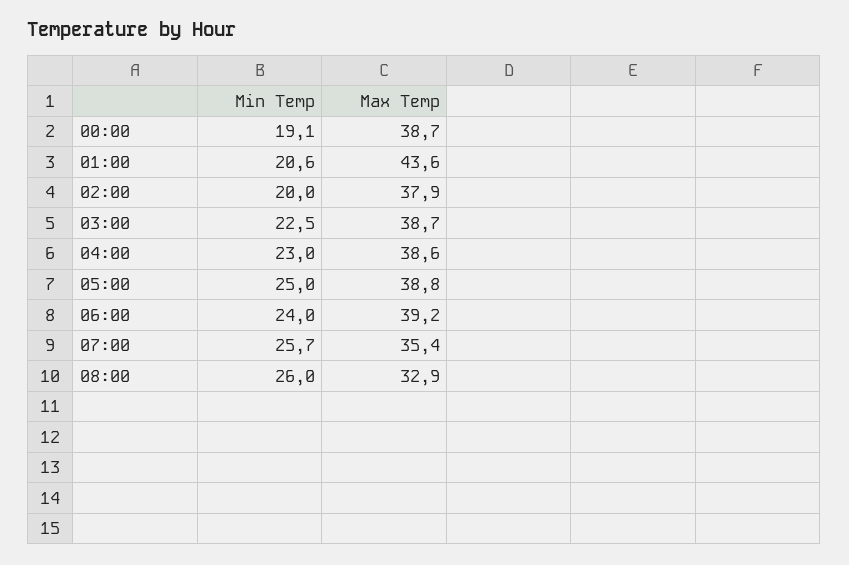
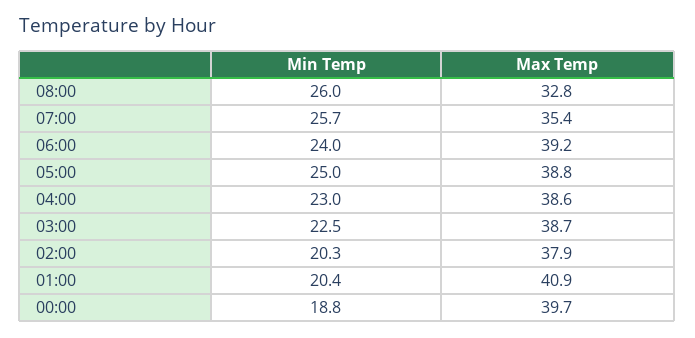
Min Temp, 00:00: 19.1 -> 18.8
Max Temp, 00:00: 38.7 -> 39.7
Min Temp, 01:00: 20.6 -> 20.4
Max Temp, 01:00: 43.6 -> 40.9
Min Temp, 02:00: 20 -> 20.3
Max Temp, 08:00: 32.9 -> 32.8

